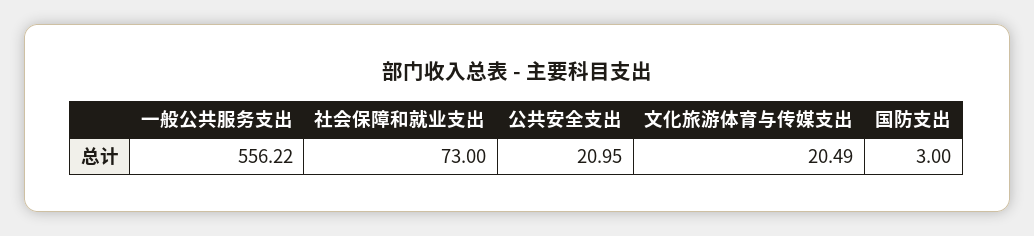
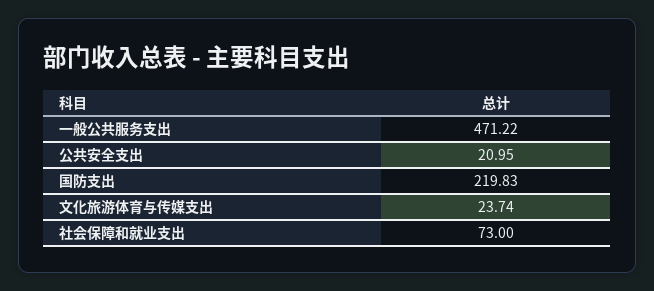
一般公共服务支出: 556.22 -> 471.22
文化旅游体育与传媒支出: 20.49 -> 23.74
国防支出: 3 -> 219.83

